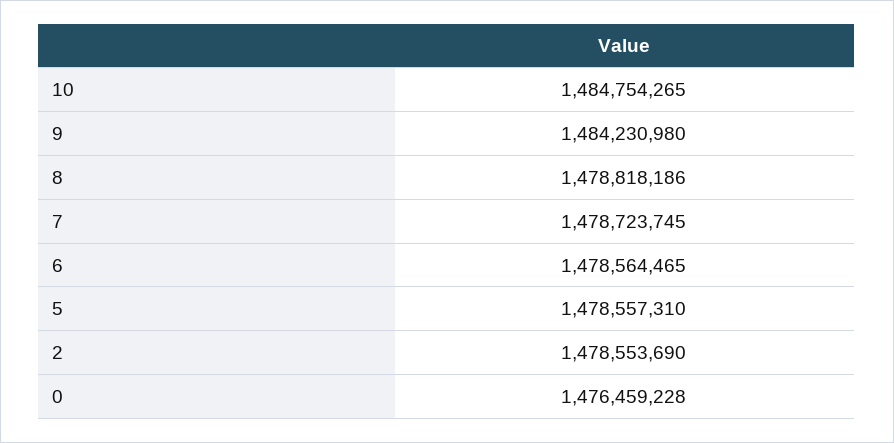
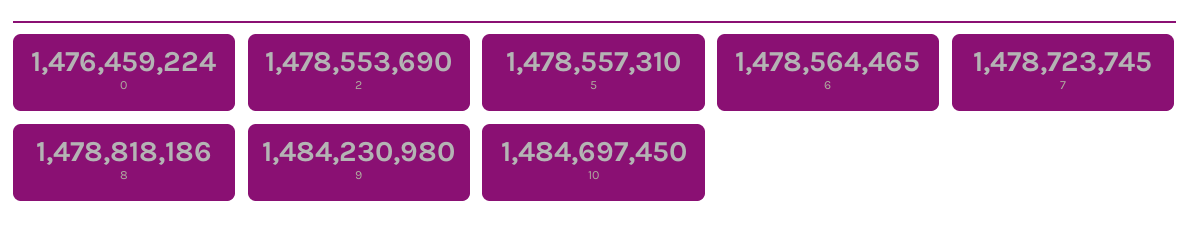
10: 1484754265 -> 1484697450
0: 1476459228 -> 1476459224

